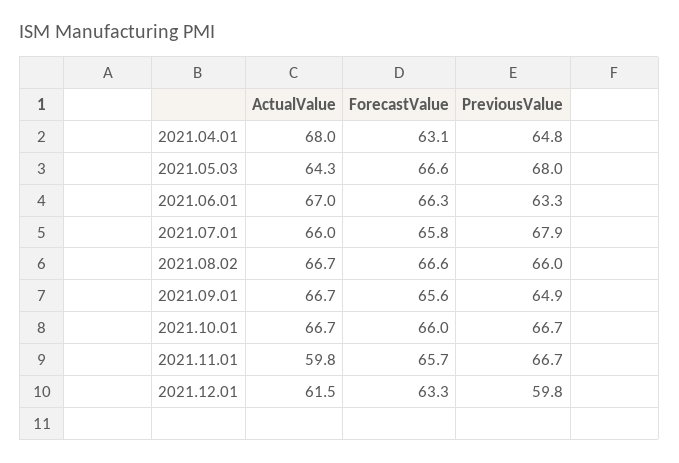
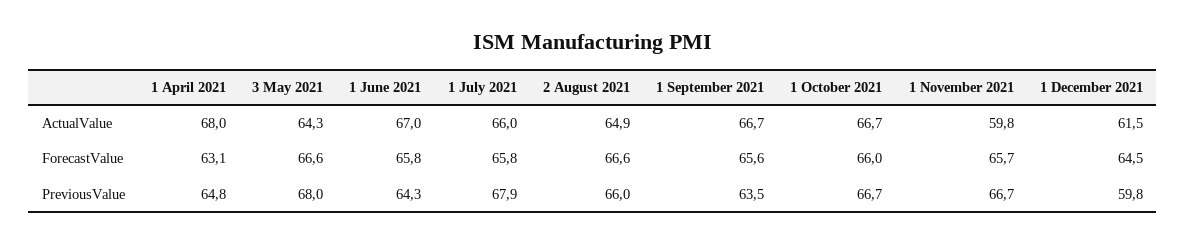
ForecastValue, 2021.06.01: 66.3 -> 65.8
PreviousValue, 2021.06.01: 63.3 -> 64.3
ActualValue, 2021.08.02: 66.7 -> 64.9
PreviousValue, 2021.09.01: 64.9 -> 63.5
ForecastValue, 2021.12.01: 63.3 -> 64.5

